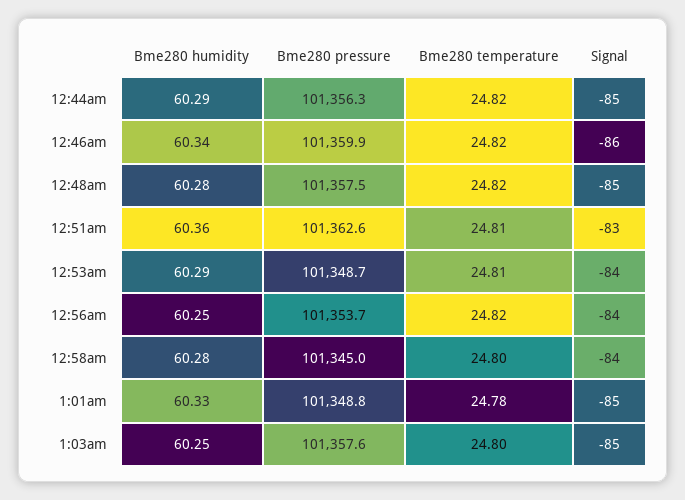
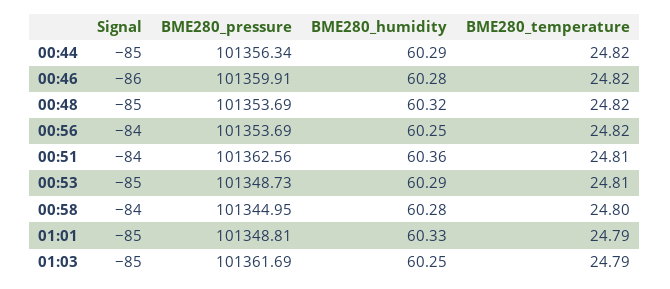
Bme280 humidity, 12:46am: 60.34 -> 60.28
Bme280 humidity, 12:48am: 60.28 -> 60.32
Bme280 pressure, 12:48am: 101357.5 -> 101353.69
Signal, 12:51am: -83 -> -84
Signal, 12:53am: -84 -> -85
Bme280 temperature, 1:01am: 24.78 -> 24.79
Bme280 pressure, 1:03am: 101357.6 -> 101361.69
Bme280 temperature, 1:03am: 24.8 -> 24.79

